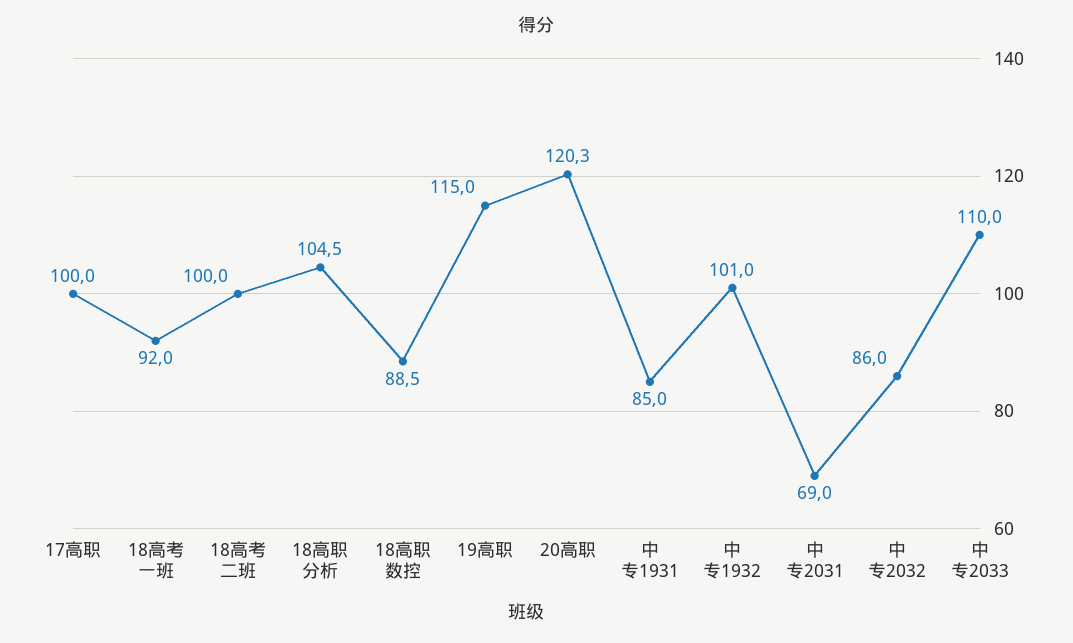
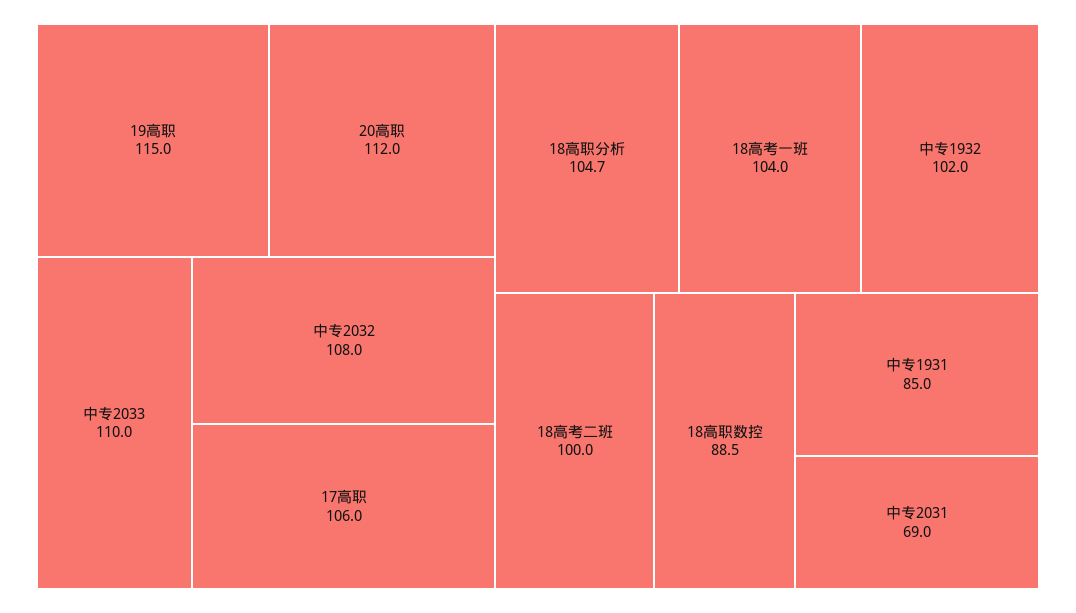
17高职: 100 -> 106
18高考一班: 92 -> 104
18高职分析: 104.5 -> 104.7
20高职: 120.3 -> 112
中专1932: 101 -> 102
中专2032: 86 -> 108

